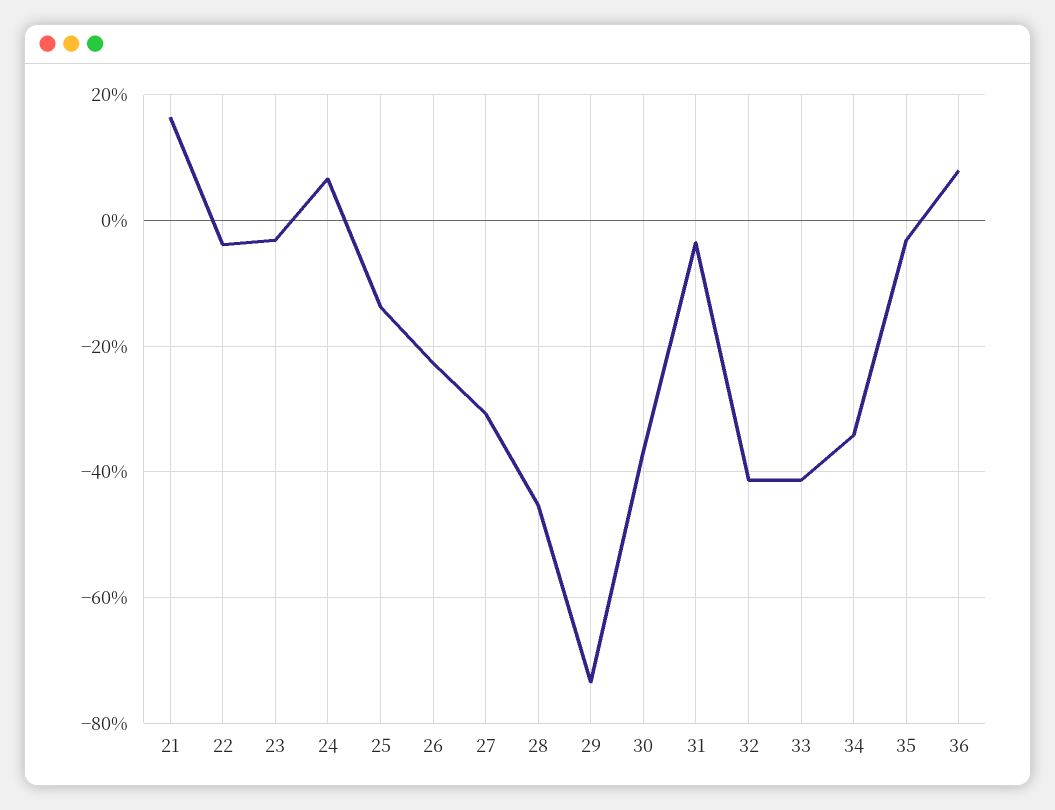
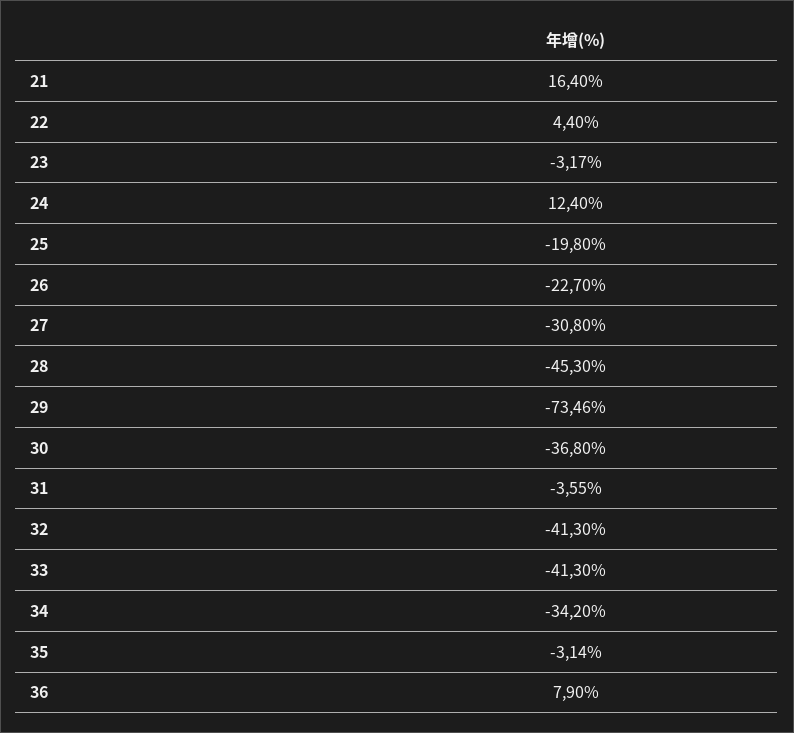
22: -4 -> 4.4
24: 6 -> 12.4
25: -14 -> -19.8

